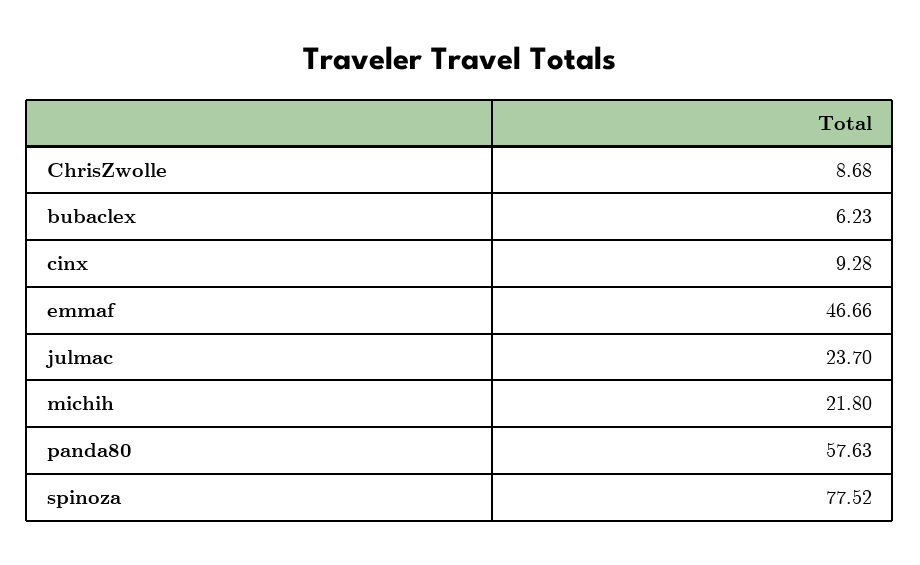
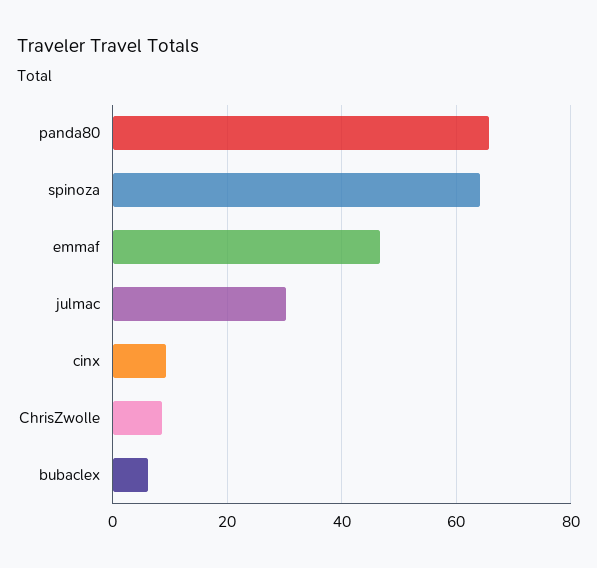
julmac: 23.7 -> 30
michih: 21.8 -> none
panda80: 57.63 -> 66
spinoza: 77.52 -> 64

